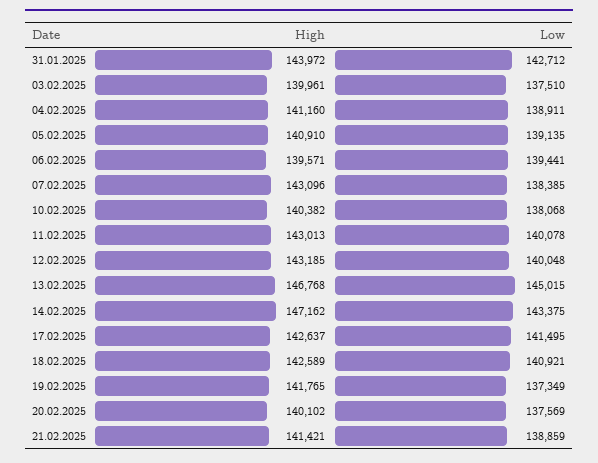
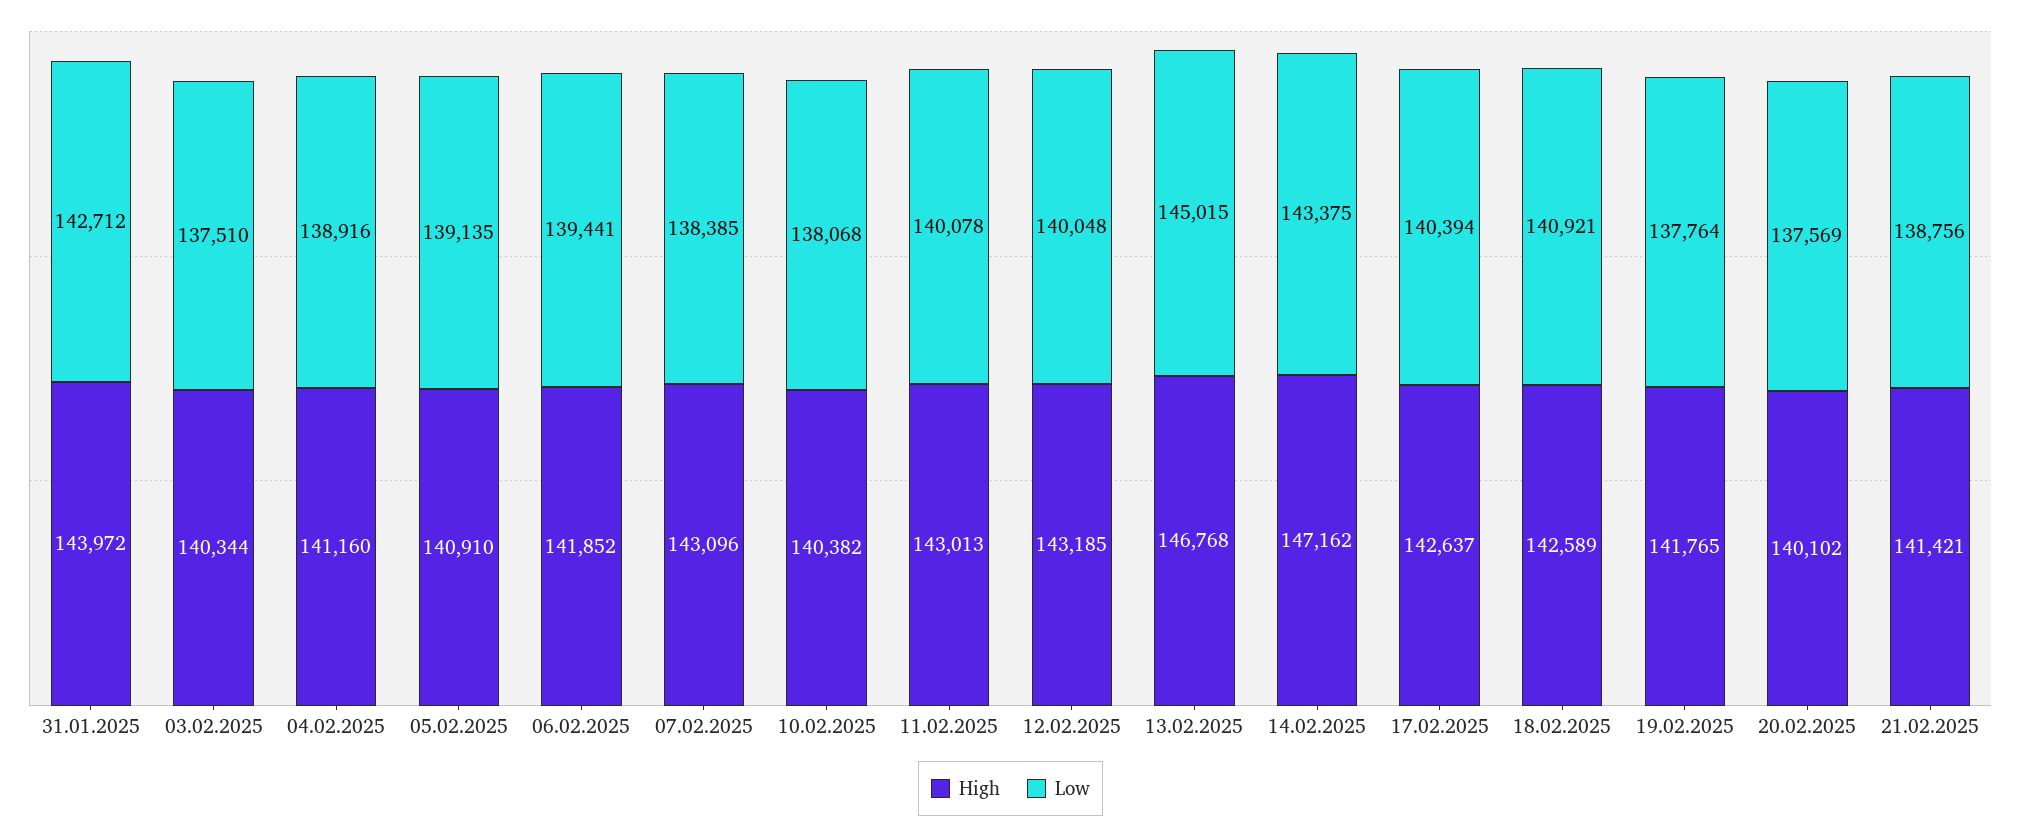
High, 03.02.2025: 139961 -> 140344
Low, 04.02.2025: 138911 -> 138916
High, 06.02.2025: 139571 -> 141852
Low, 17.02.2025: 141495 -> 140394
Low, 19.02.2025: 137349 -> 137764
Low, 21.02.2025: 138859 -> 138756

